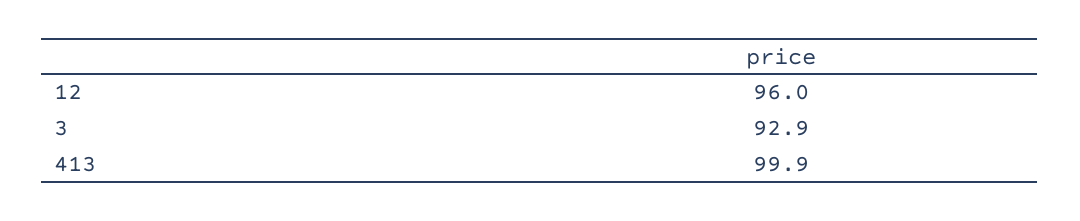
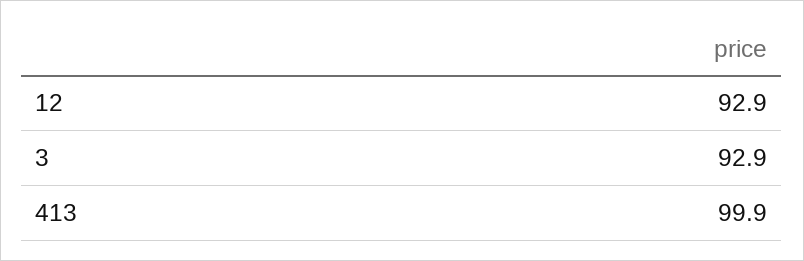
12: 96 -> 92.9

